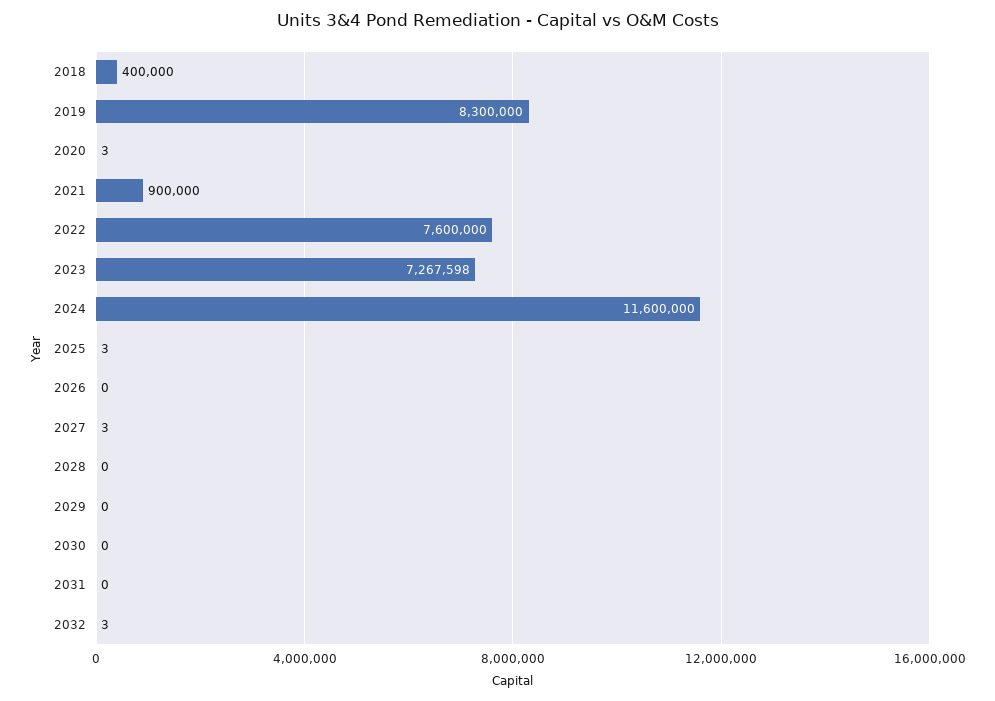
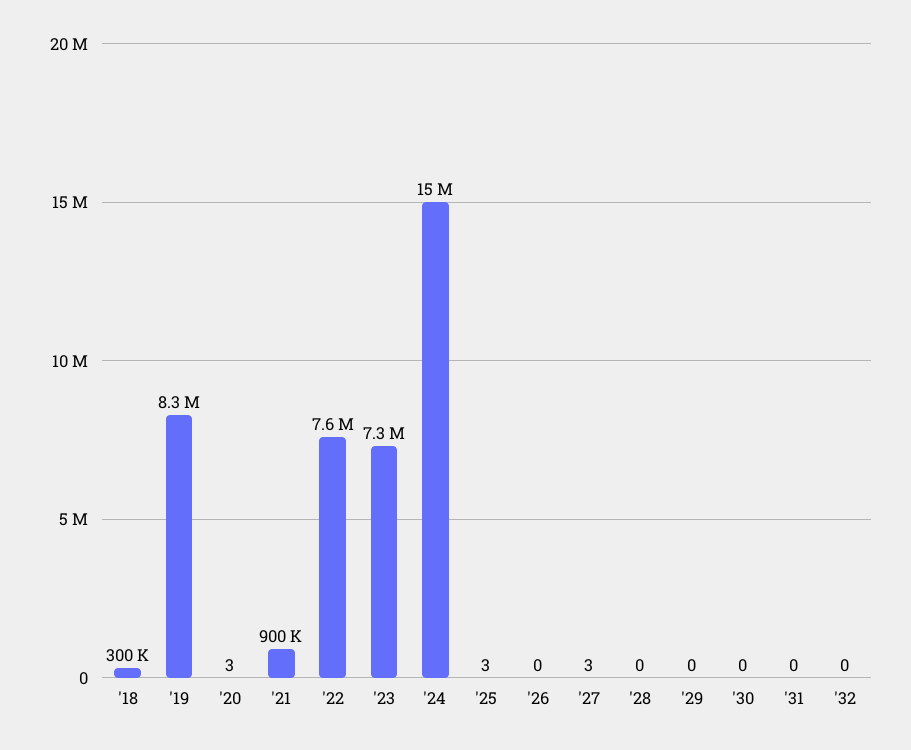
2018: 400000 -> 300000
2024: 11600000 -> 15000000
2032: 3 -> 0

